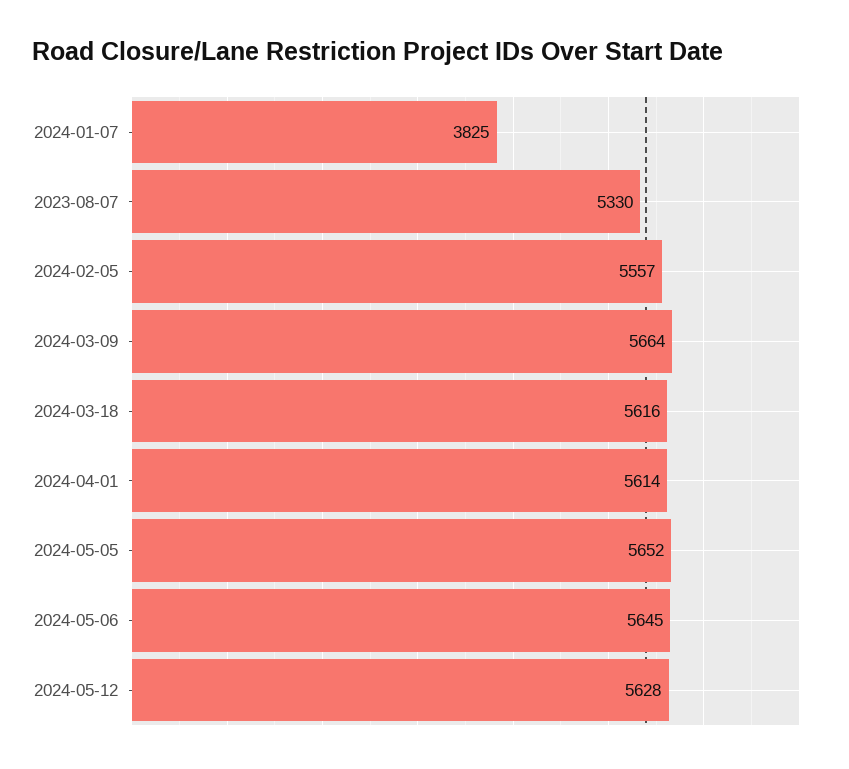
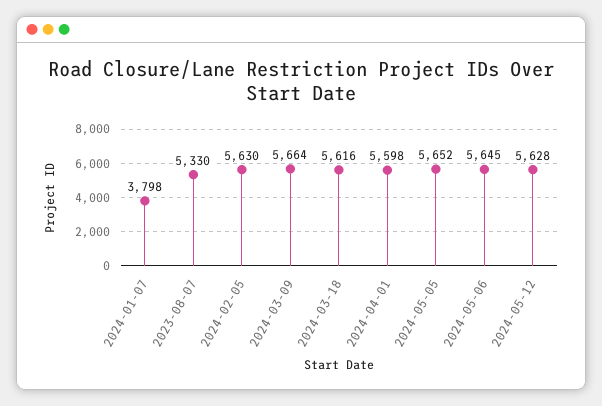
2024-01-07: 3825 -> 3798
2024-02-05: 5557 -> 5630
2024-04-01: 5614 -> 5598

